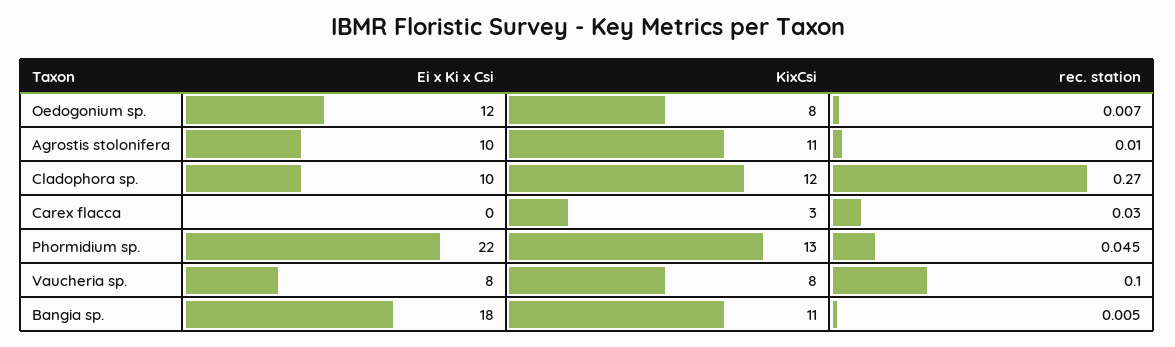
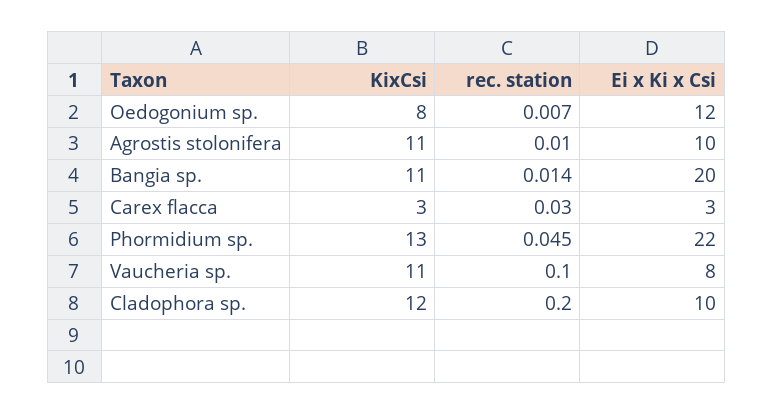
rec. station, Cladophora sp.: 0.27 -> 0.2
Ei x Ki x Csi, Carex flacca: 0 -> 3
KixCsi, Vaucheria sp.: 8 -> 11
Ei x Ki x Csi, Bangia sp.: 18 -> 20
rec. station, Bangia sp.: 0.005 -> 0.014

